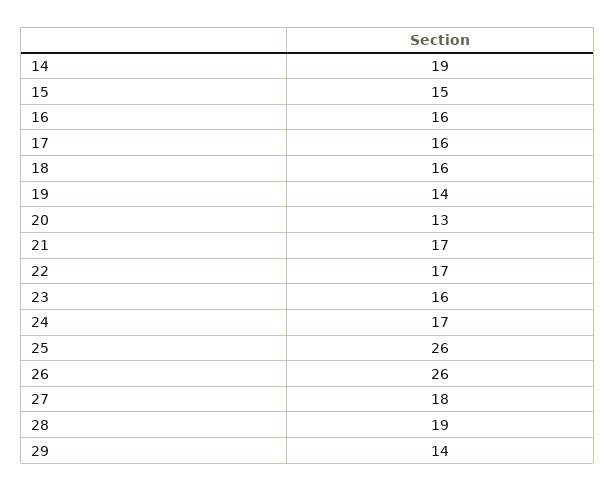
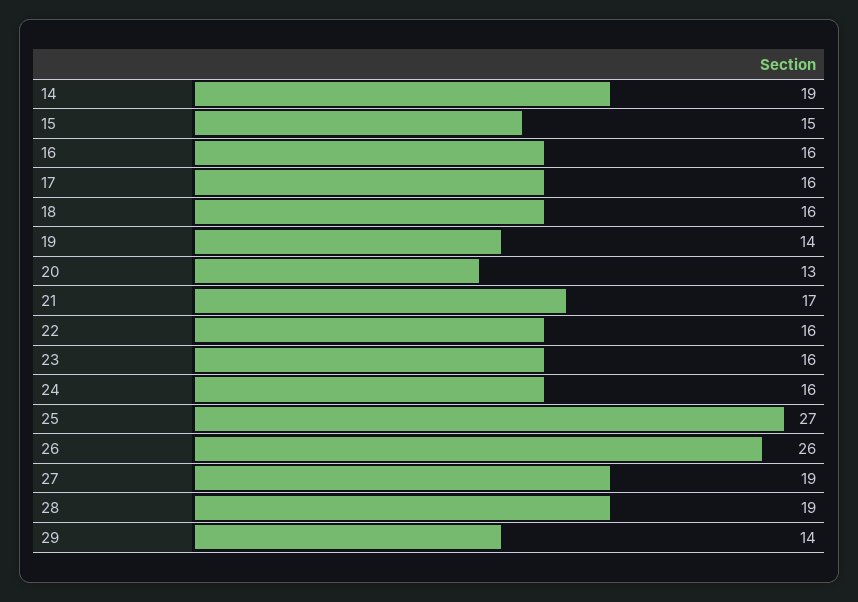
22: 17 -> 16
24: 17 -> 16
25: 26 -> 27
27: 18 -> 19

